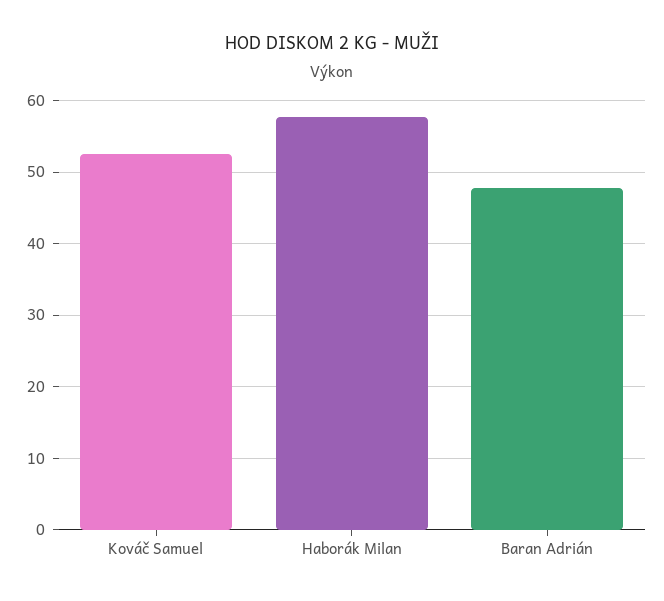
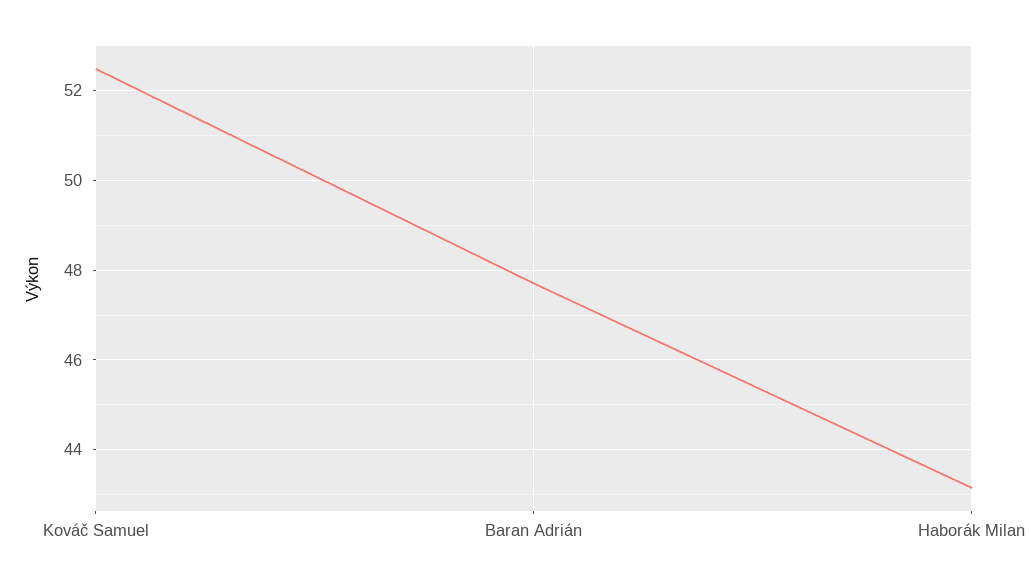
Haborák Milan: 58 -> 43.2

